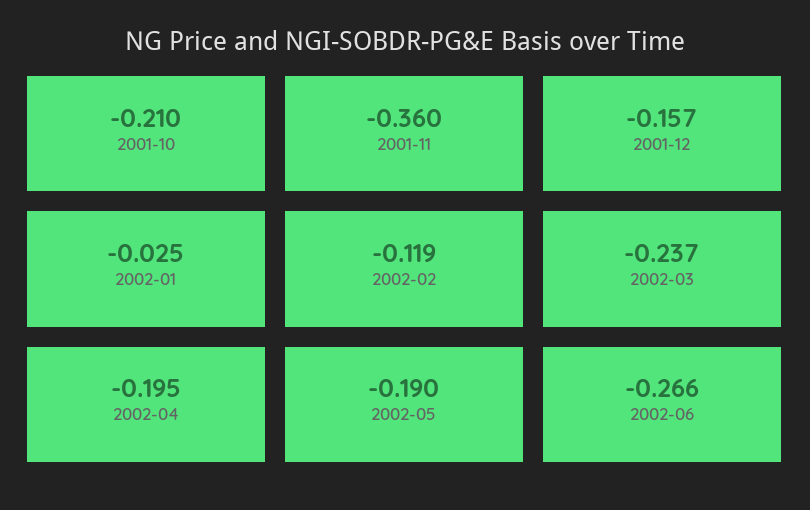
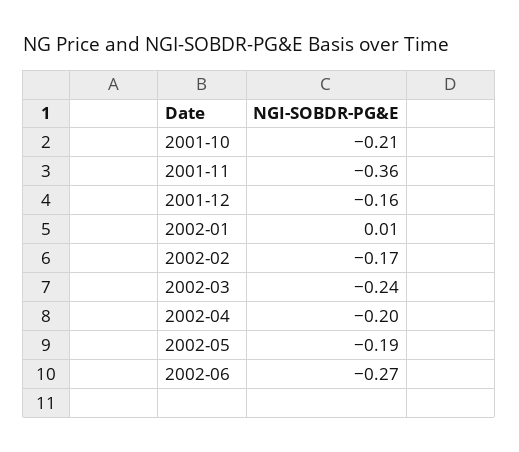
2002-01: -0.025 -> 0.01
2002-02: -0.119 -> -0.17

